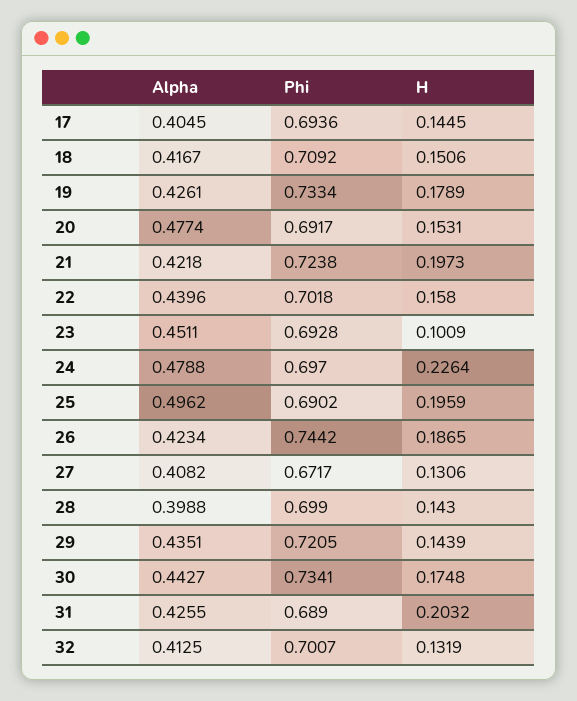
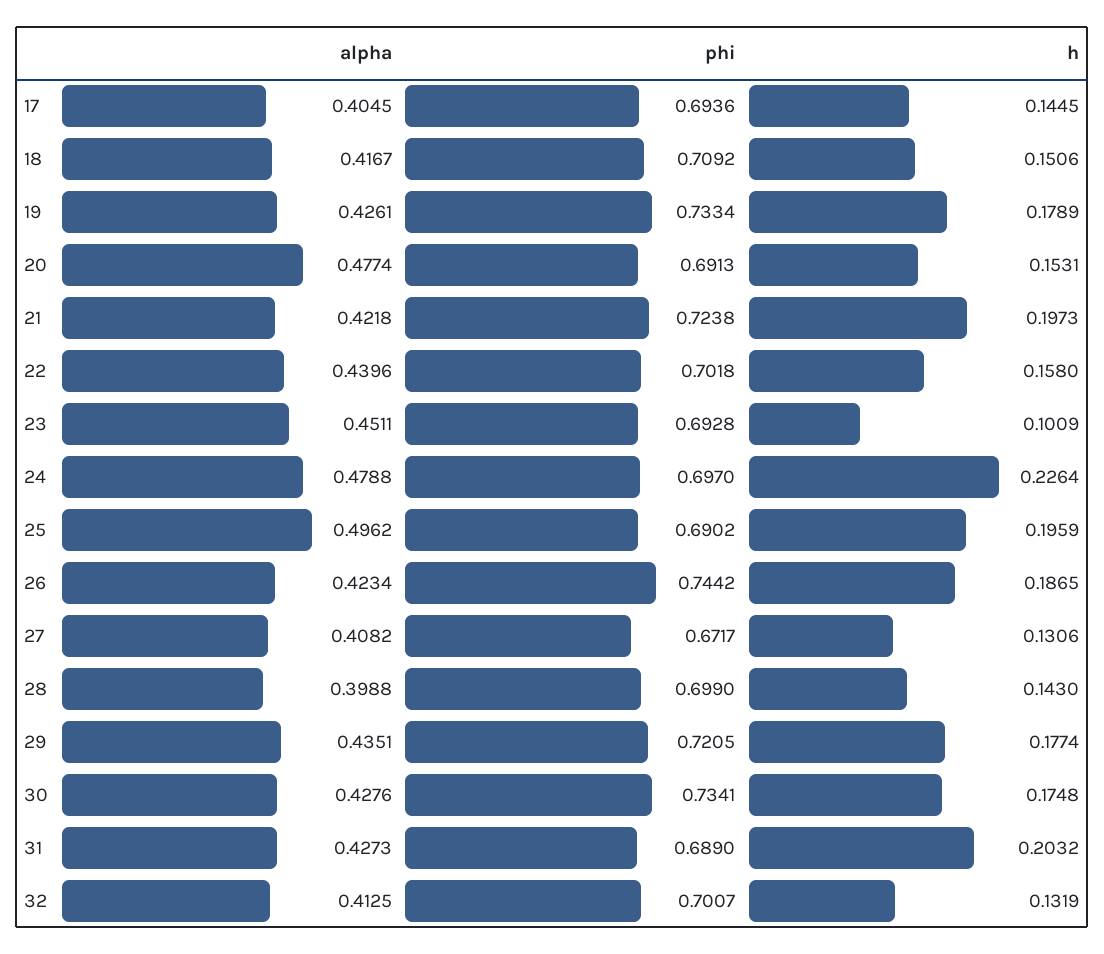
Phi, 20: 0.6917 -> 0.6913
H, 29: 0.1439 -> 0.1774
Alpha, 30: 0.4427 -> 0.4276
Alpha, 31: 0.4255 -> 0.4273

